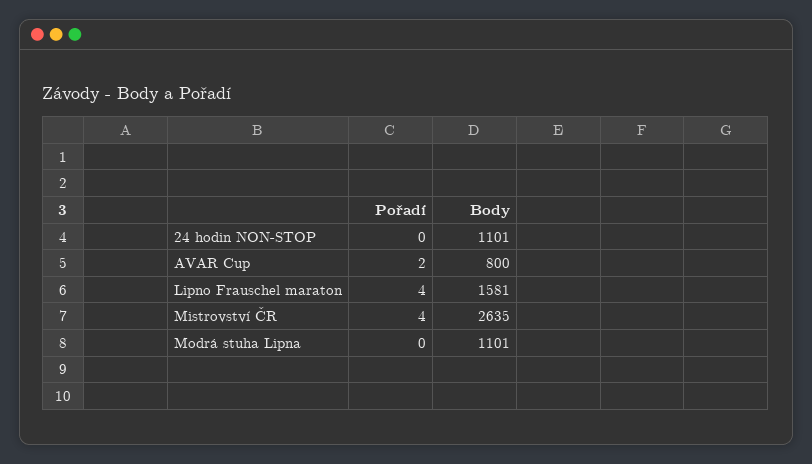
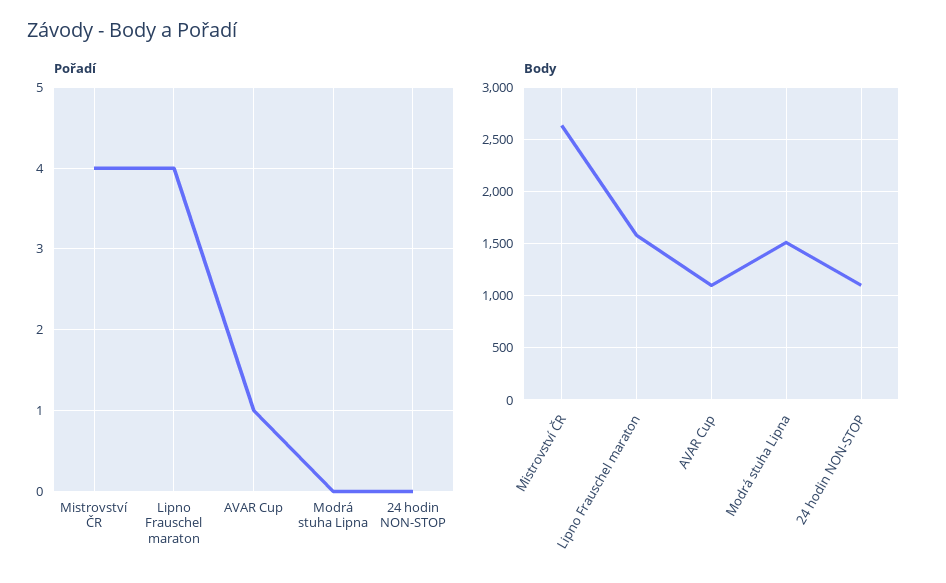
Pořadí, AVAR Cup: 2 -> 1
Body, AVAR Cup: 800 -> 1100
Body, Modrá stuha Lipna: 1101 -> 1500

